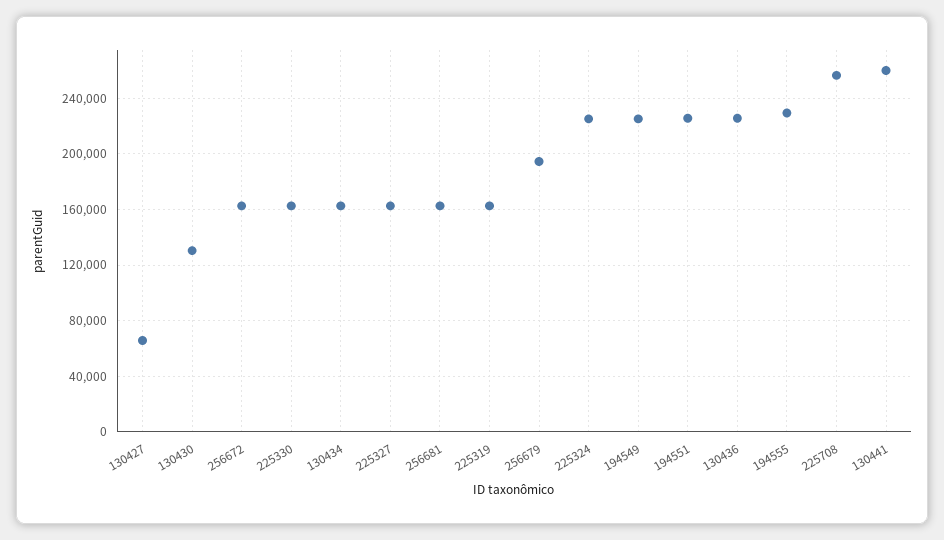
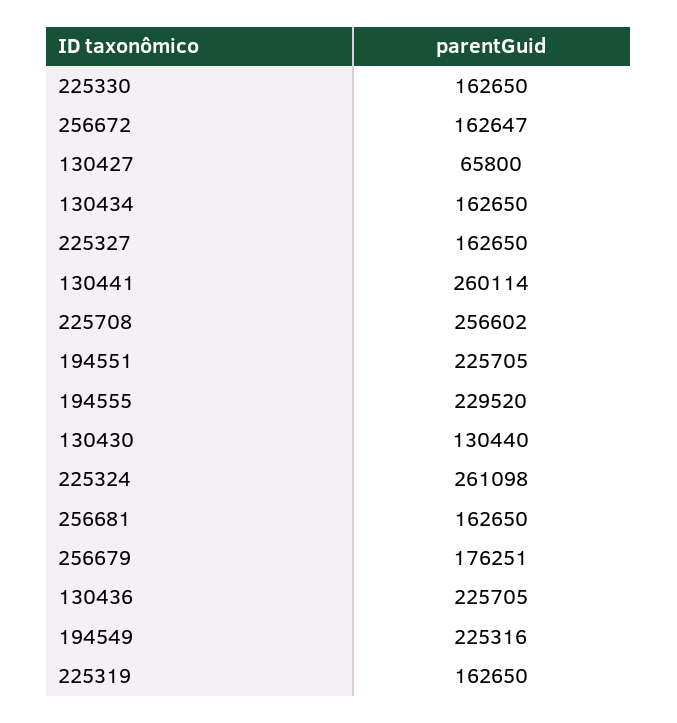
256679: 195000 -> 176251
225324: 225000 -> 261098

